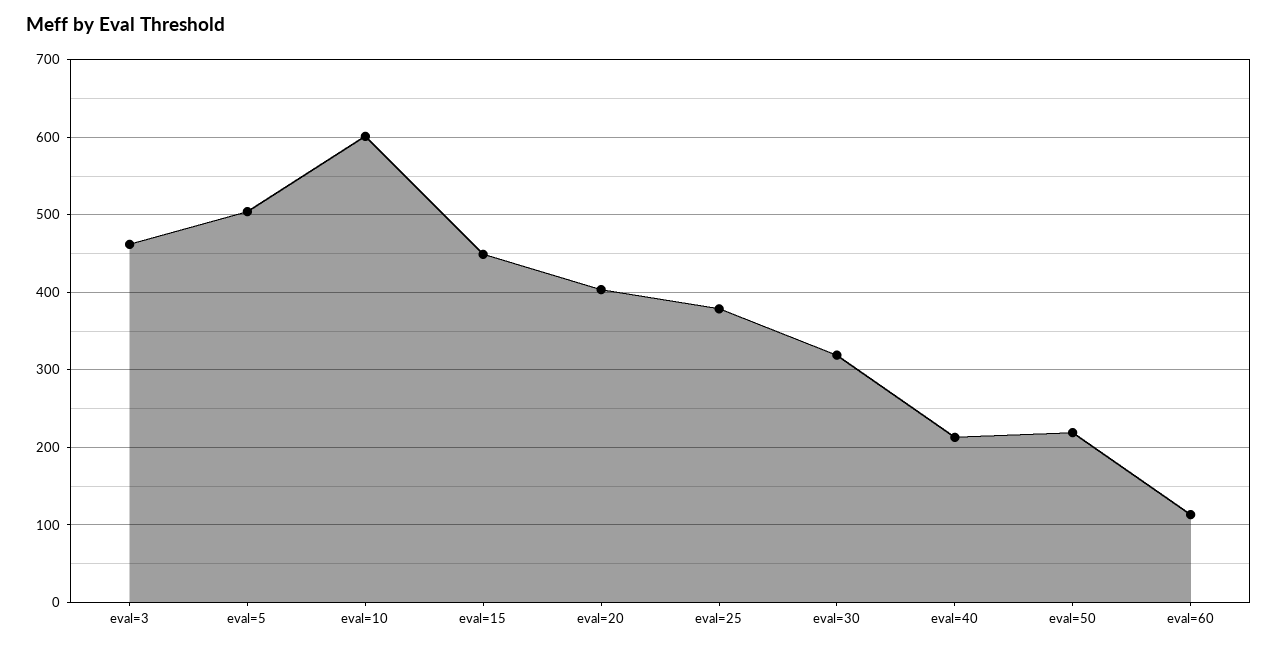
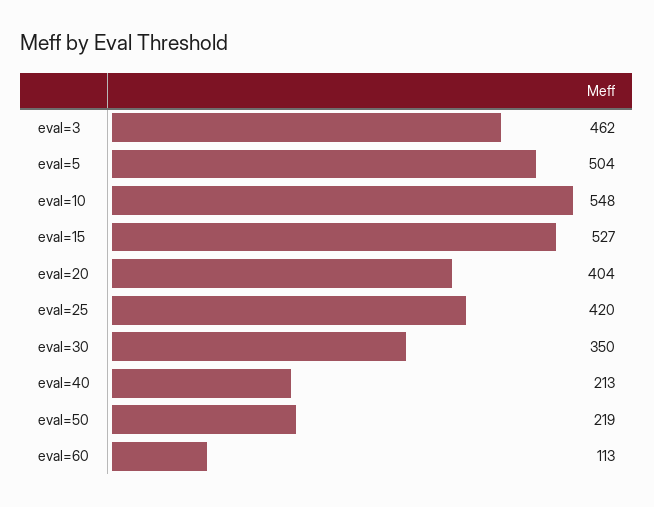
eval=10: 600 -> 548
eval=15: 450 -> 527
eval=25: 380 -> 420
eval=30: 320 -> 350

